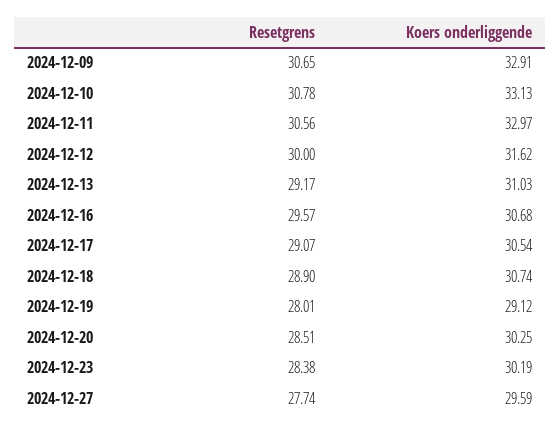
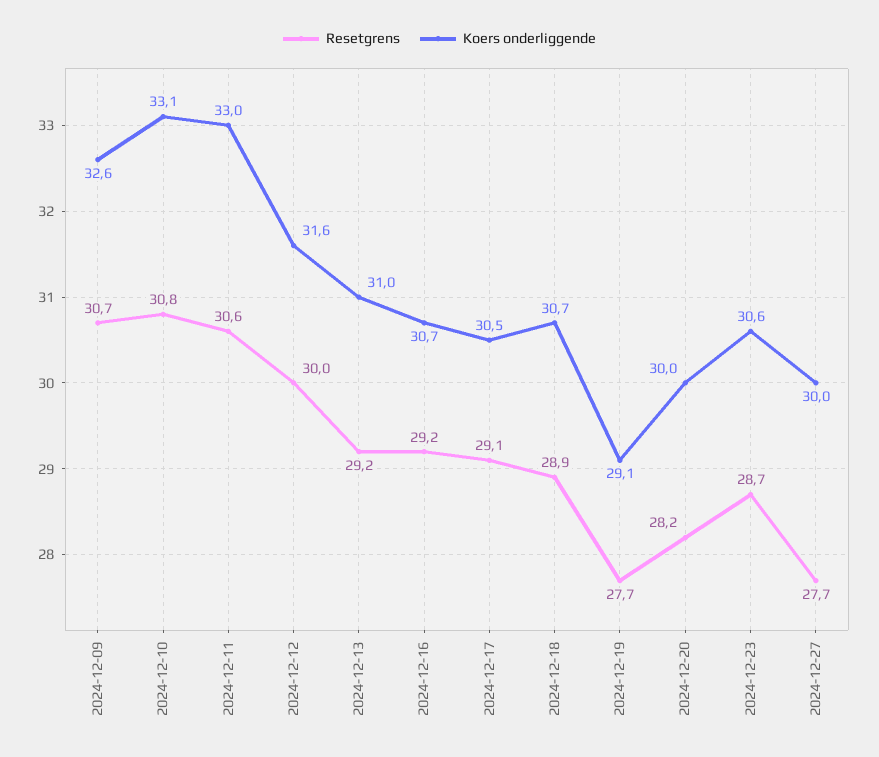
Koers onderliggende, 2024-12-09: 32.91 -> 32.6
Resetgrens, 2024-12-16: 29.57 -> 29.2
Resetgrens, 2024-12-19: 28.01 -> 27.7
Resetgrens, 2024-12-20: 28.51 -> 28.2
Koers onderliggende, 2024-12-20: 30.25 -> 30
Resetgrens, 2024-12-23: 28.38 -> 28.7
Koers onderliggende, 2024-12-23: 30.19 -> 30.6
Koers onderliggende, 2024-12-27: 29.59 -> 30

